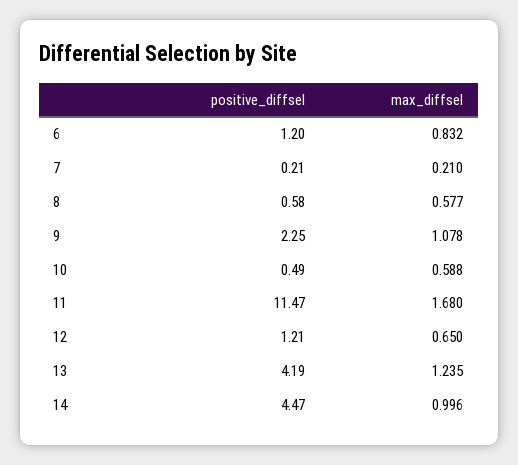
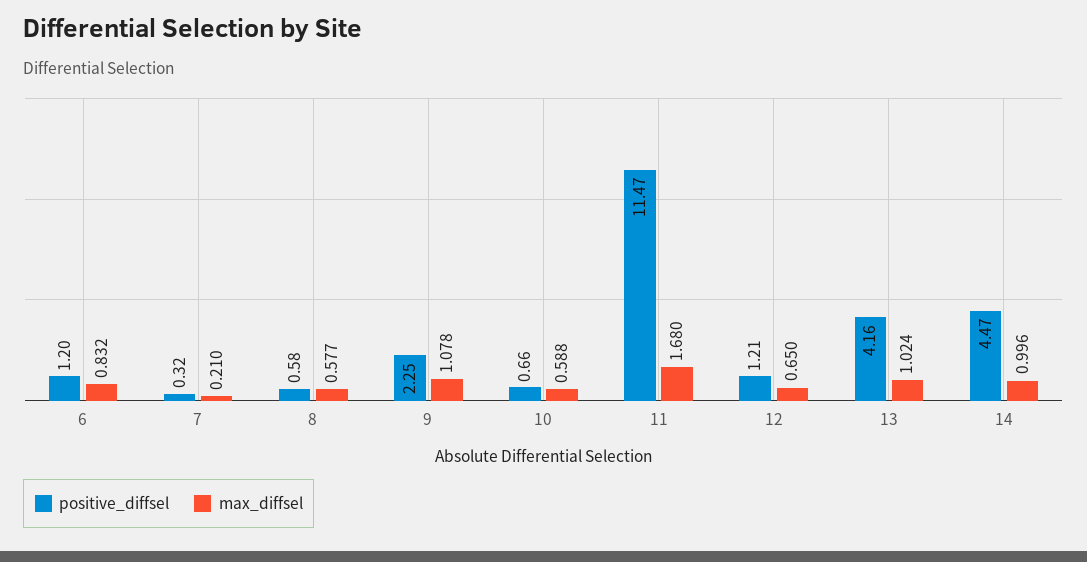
positive_diffsel, 7: 0.21 -> 0.32
positive_diffsel, 10: 0.49 -> 0.66
positive_diffsel, 13: 4.19 -> 4.16
max_diffsel, 13: 1.235 -> 1.024

